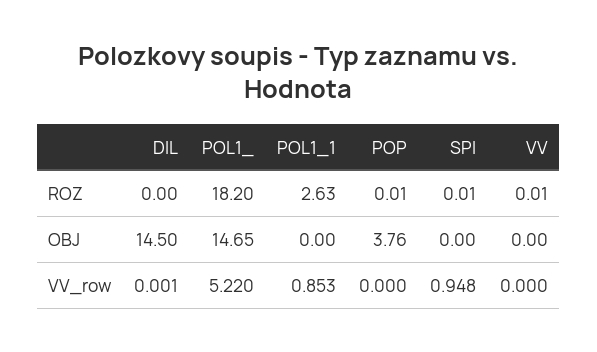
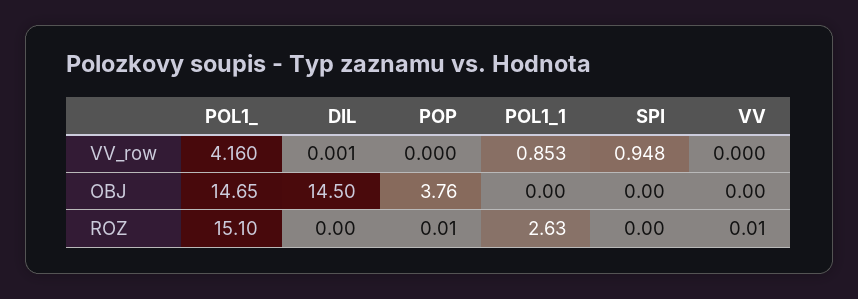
POL1_, ROZ: 18.2 -> 15.1
SPI, ROZ: 0.01 -> 0
POL1_, VV_row: 5.22 -> 4.16

